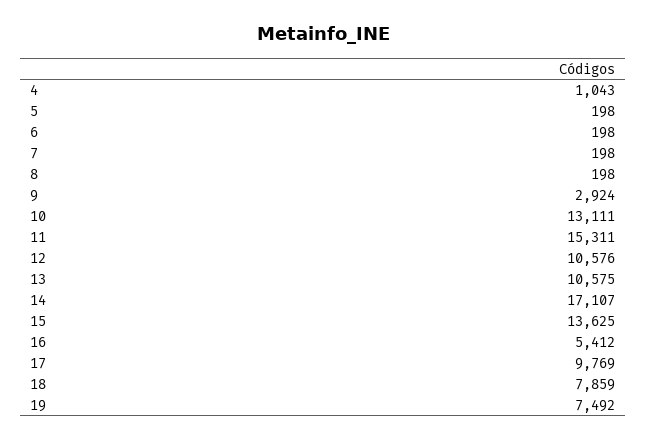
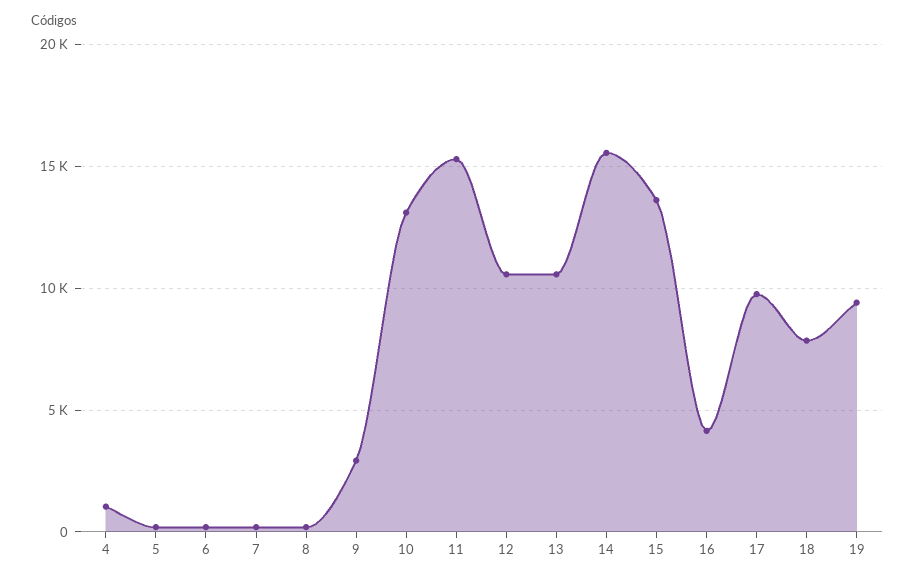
14: 17107 -> 15500
16: 5412 -> 4000
19: 7492 -> 9500

